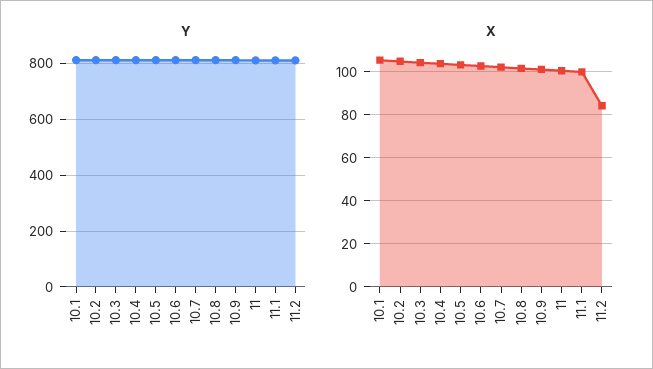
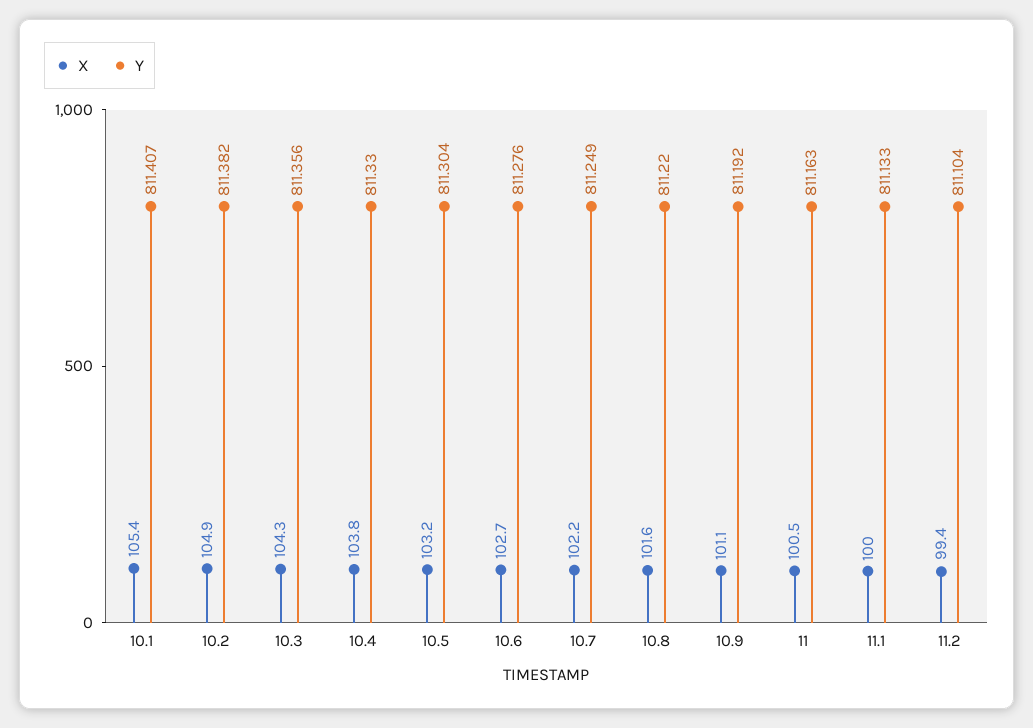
X, 11.2: 85 -> 99.4

